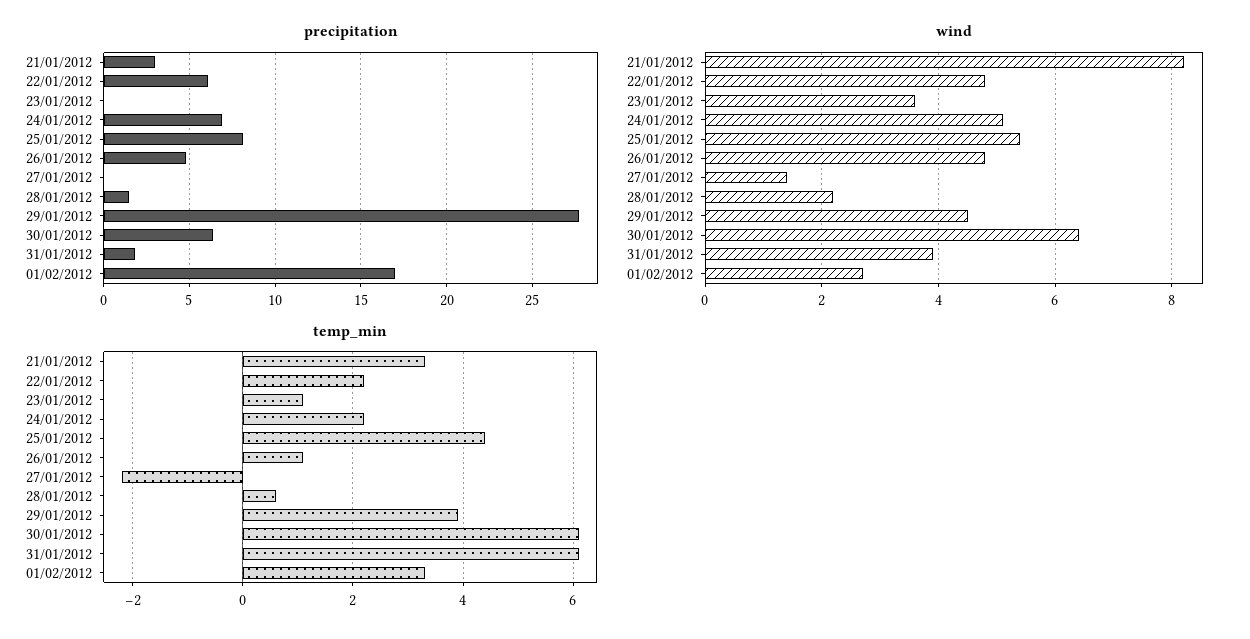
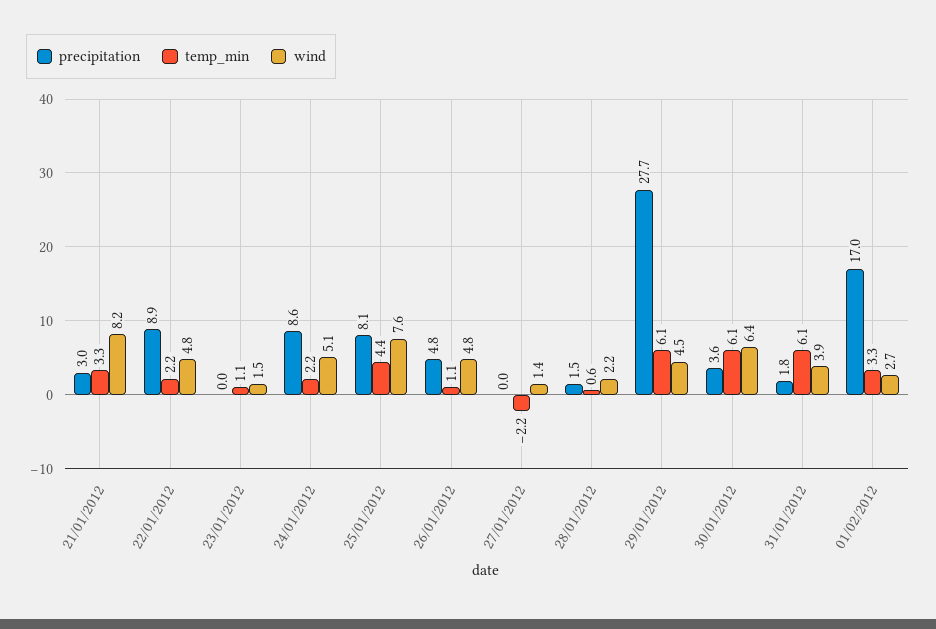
precipitation, 22/01/2012: 6 -> 8.9
precipitation, 24/01/2012: 7 -> 8.6
precipitation, 30/01/2012: 6.5 -> 3.6
wind, 23/01/2012: 3.5 -> 1.5
wind, 25/01/2012: 5.5 -> 7.6
temp_min, 29/01/2012: 4 -> 6.1

